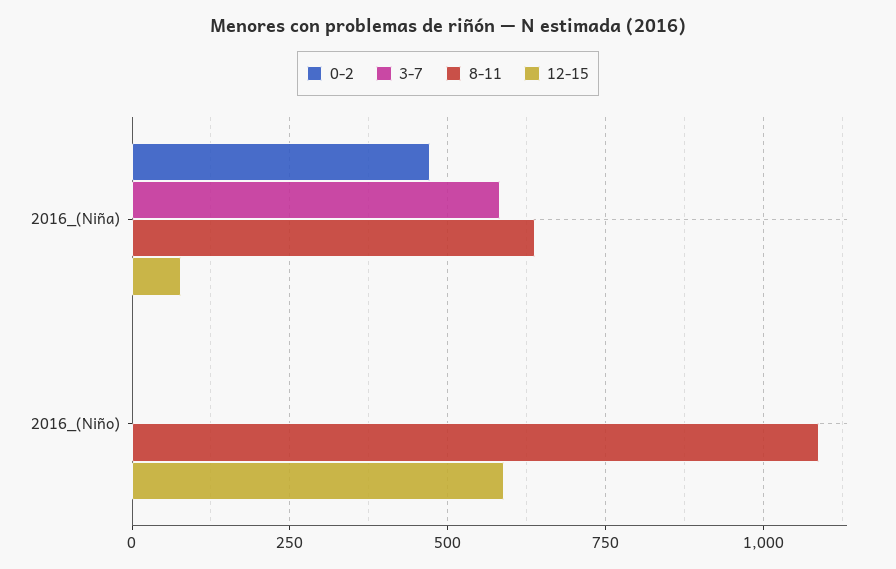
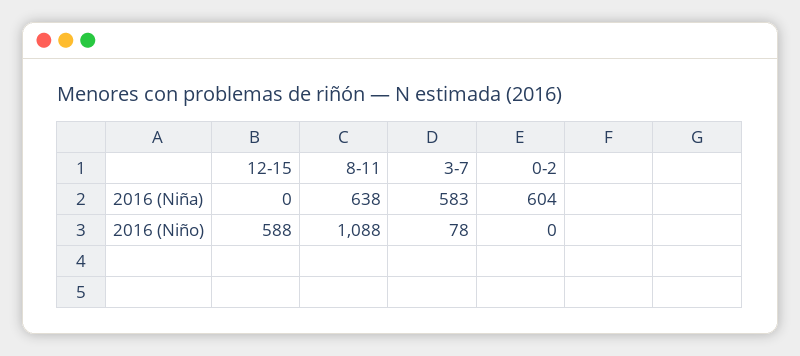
0-2, 2016_(Niña): 475 -> 604
12-15, 2016_(Niña): 75 -> 0
3-7, 2016_(Niño): 0 -> 78

